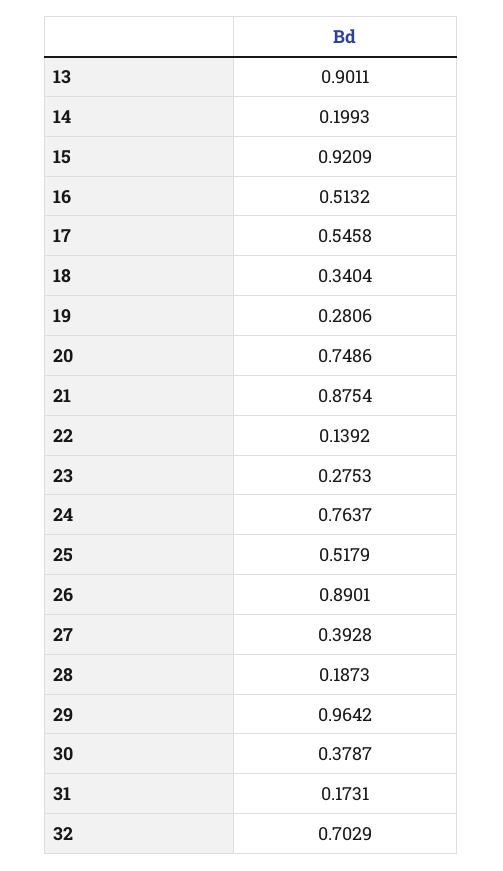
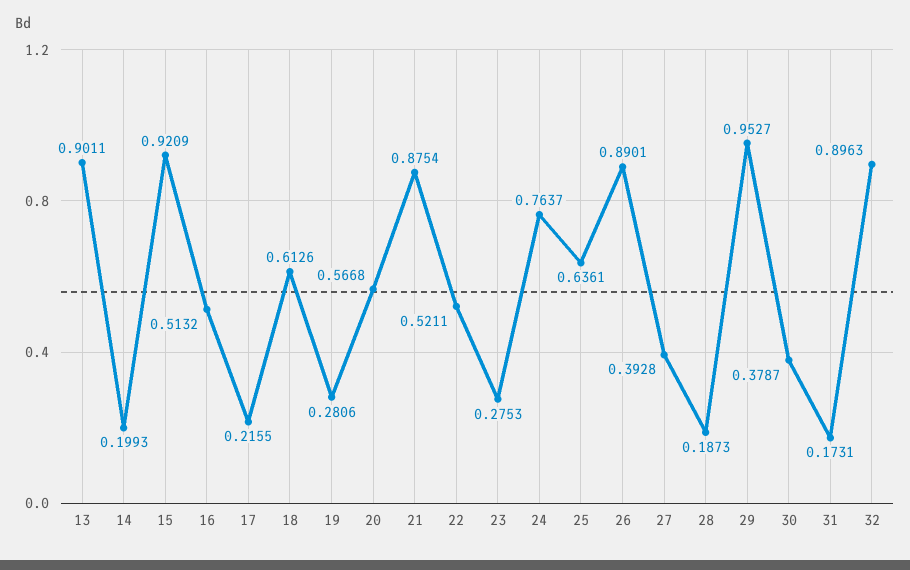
17: 0.5458 -> 0.2155
18: 0.3404 -> 0.6126
20: 0.7486 -> 0.5668
22: 0.1392 -> 0.5211
25: 0.5179 -> 0.6361
29: 0.9642 -> 0.9527
32: 0.7029 -> 0.8963

